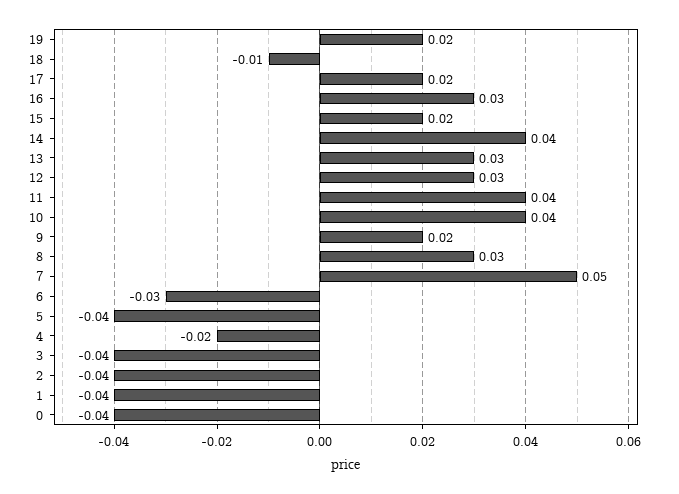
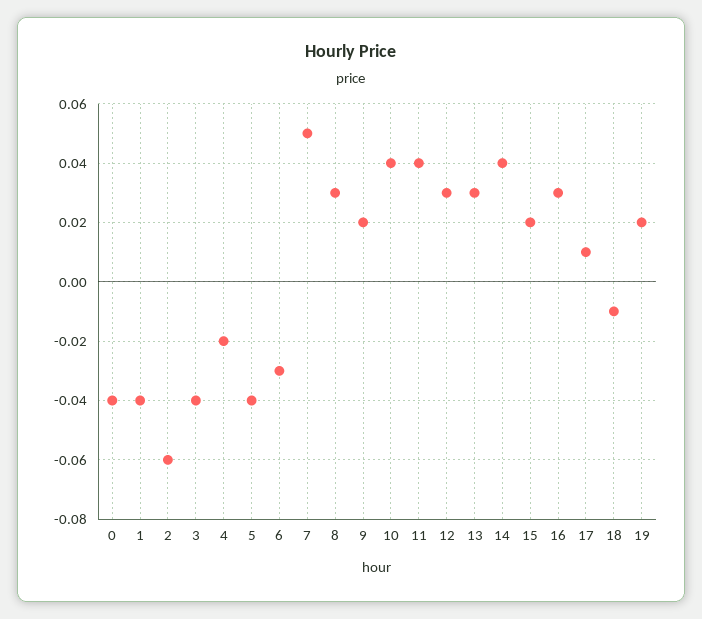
17: 0.02 -> 0.01
2: -0.04 -> -0.06

